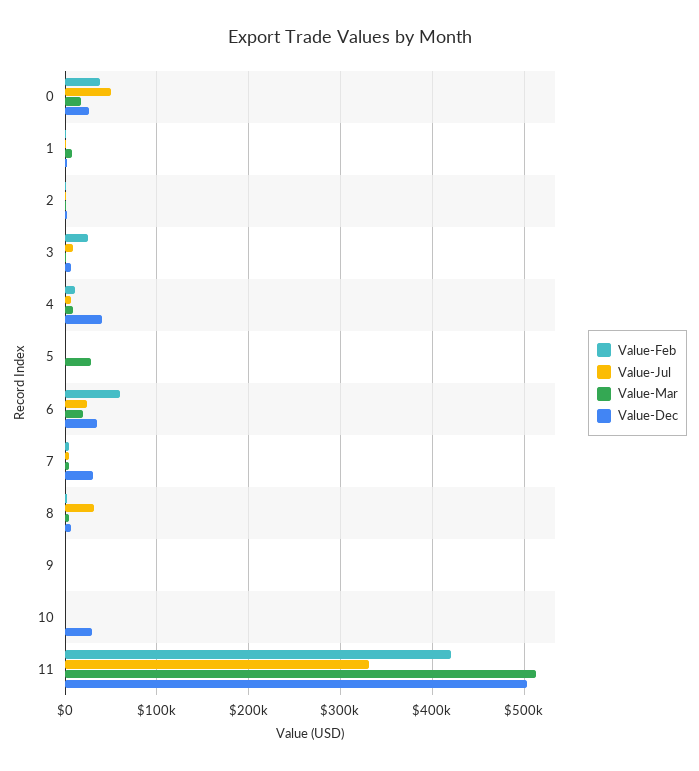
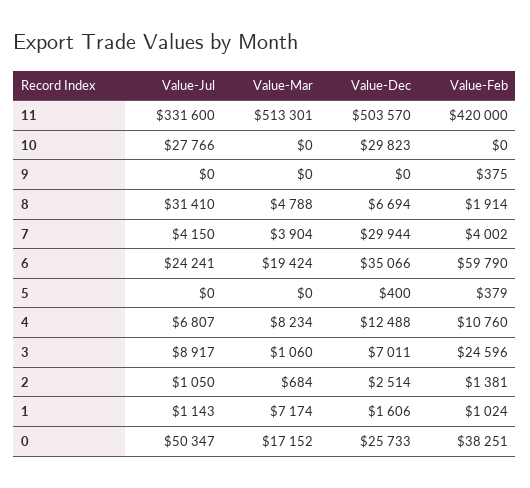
Value-Dec, 4: 40000 -> 12488
Value-Mar, 5: 30000 -> 0
Value-Jul, 10: 0 -> 27766

